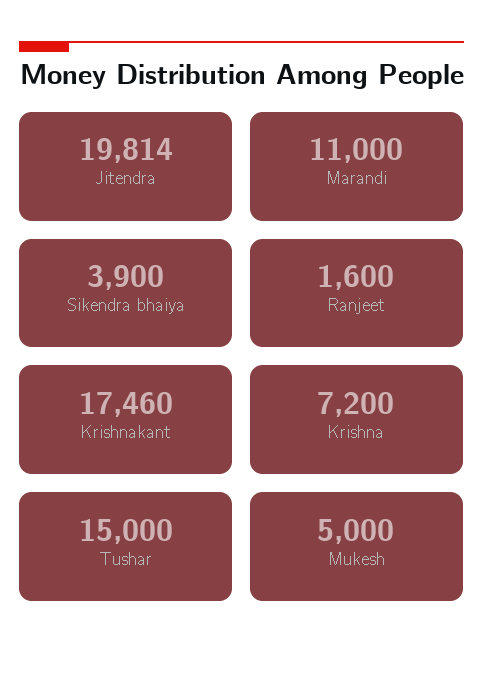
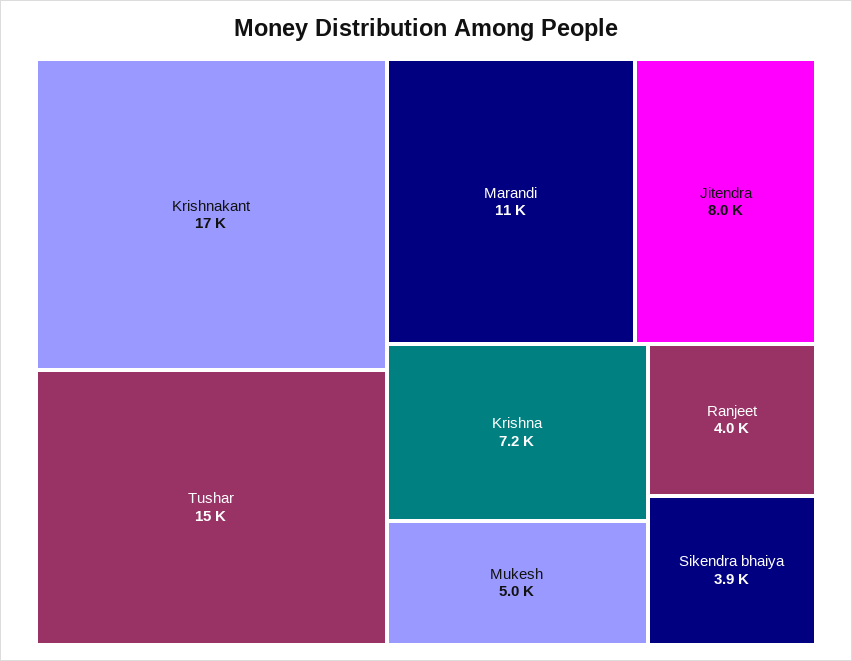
Jitendra: 19814 -> 8000
Ranjeet: 1600 -> 4000

